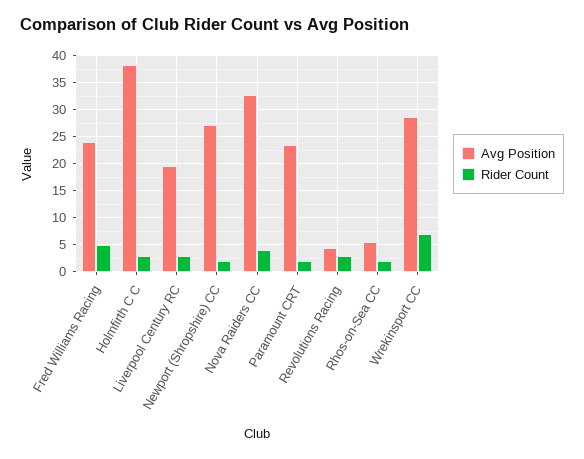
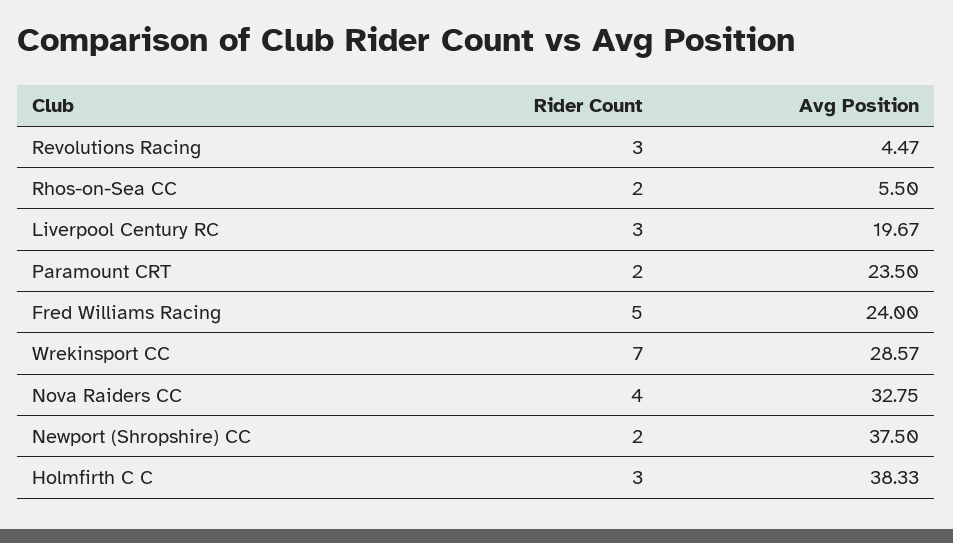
Avg Position, Newport (Shropshire) CC: 27.5 -> 37.5

